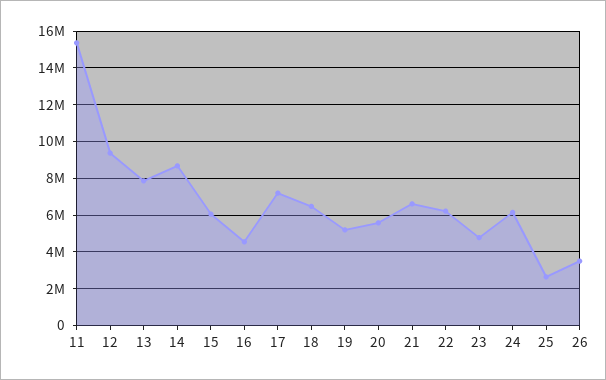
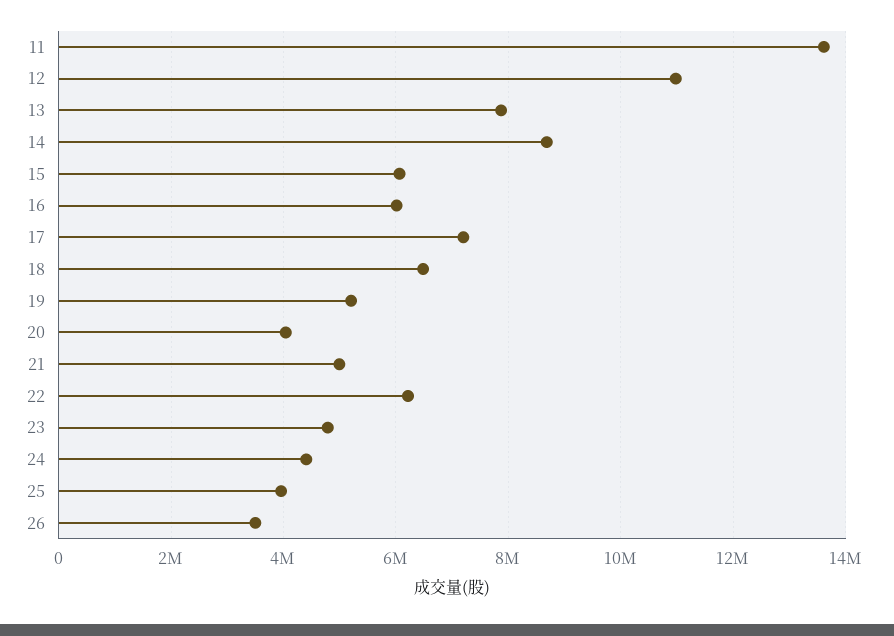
11: 15500000 -> 13600000
12: 9500000 -> 11000000
16: 4500000 -> 6000000
20: 5500000 -> 4000000
21: 6500000 -> 5000000
24: 6000000 -> 4400000
25: 2500000 -> 4000000

